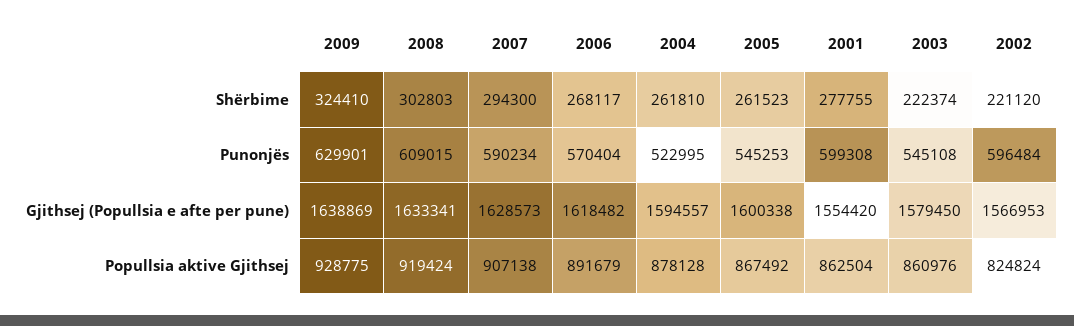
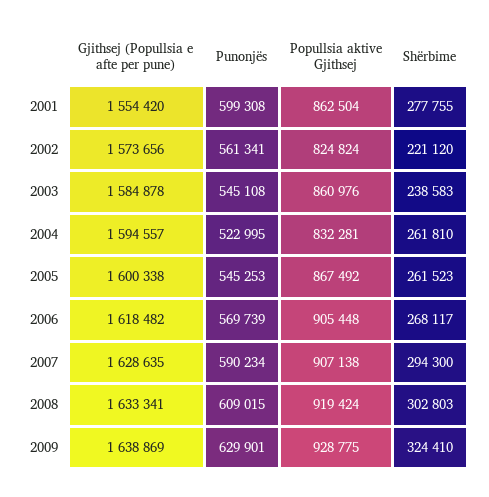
2003, Shërbime: 222374 -> 238583
2006, Punonjës: 570404 -> 569739
2002, Punonjës: 596484 -> 561341
2007, Gjithsej (Popullsia e afte per pune): 1628573 -> 1628635
2003, Gjithsej (Popullsia e afte per pune): 1579450 -> 1584878
2002, Gjithsej (Popullsia e afte per pune): 1566953 -> 1573656
2006, Popullsia aktive Gjithsej: 891679 -> 905448
2004, Popullsia aktive Gjithsej: 878128 -> 832281

